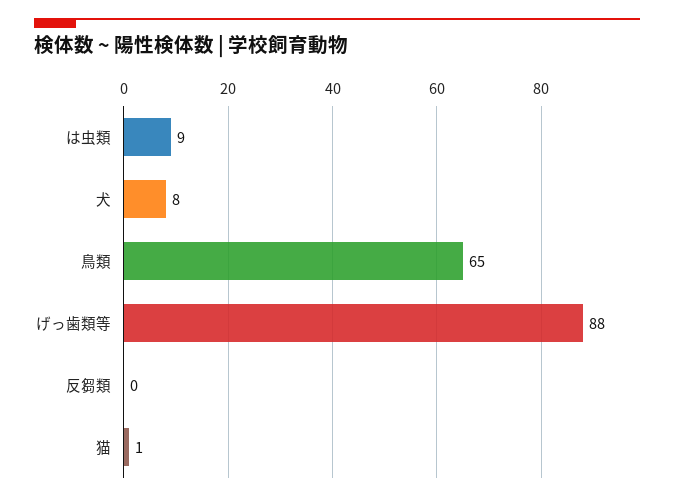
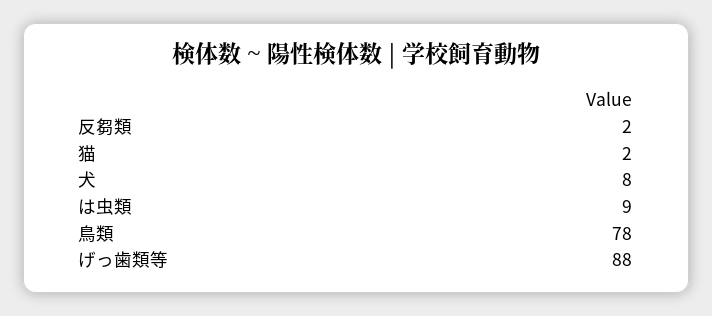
鳥類: 65 -> 78
反芻類: 0 -> 2
猫: 1 -> 2

